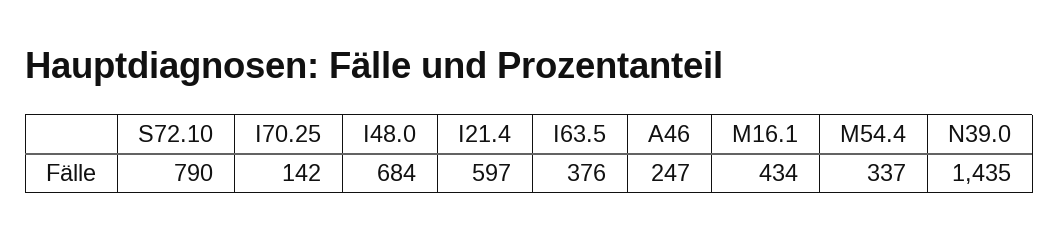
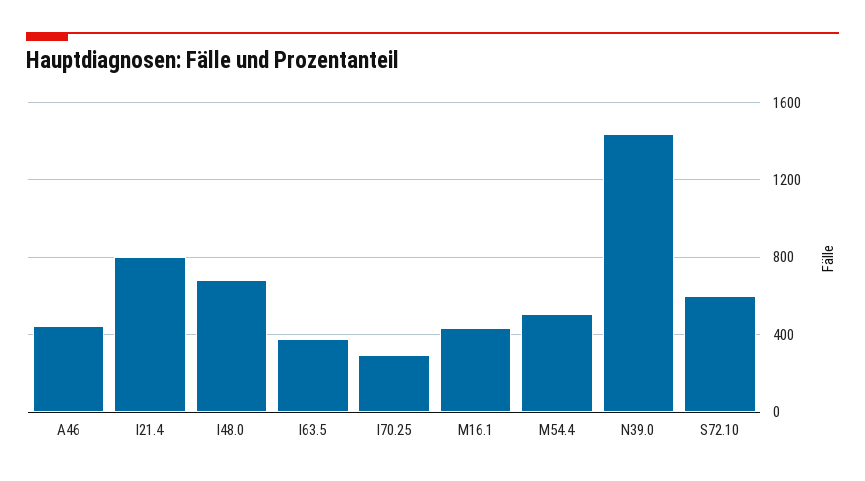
S72.10: 790 -> 600
I70.25: 142 -> 300
I21.4: 597 -> 800
A46: 247 -> 450
M54.4: 337 -> 500

